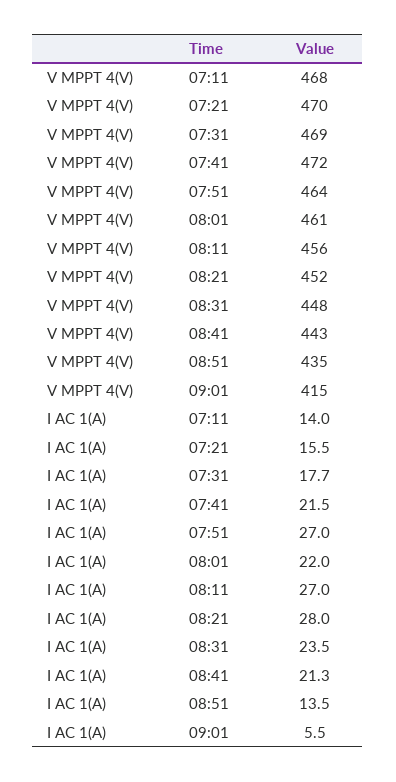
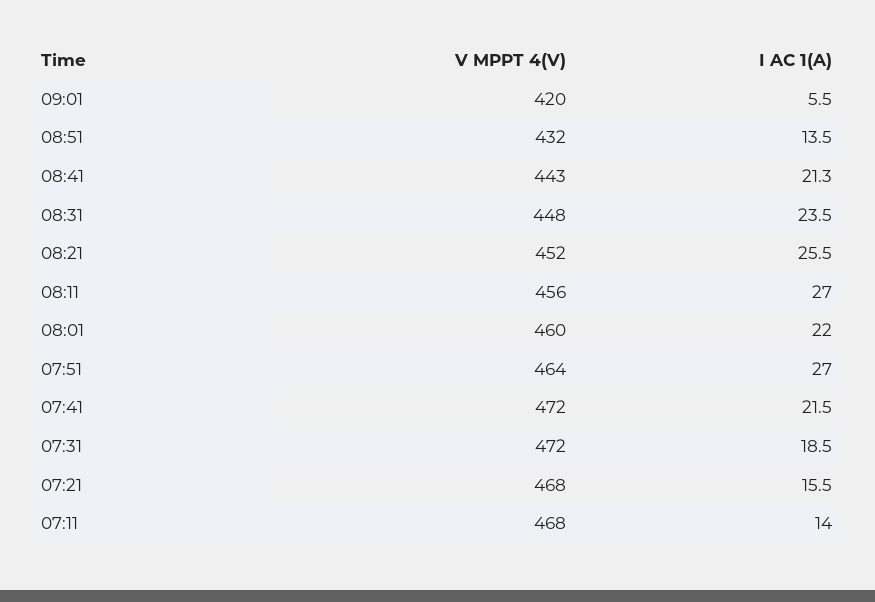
V MPPT 4(V), 07:21: 470 -> 468
V MPPT 4(V), 07:31: 469 -> 472
V MPPT 4(V), 08:01: 461 -> 460
V MPPT 4(V), 08:51: 435 -> 432
V MPPT 4(V), 09:01: 415 -> 420
I AC 1(A), 07:31: 17.7 -> 18.5
I AC 1(A), 08:21: 28 -> 25.5

